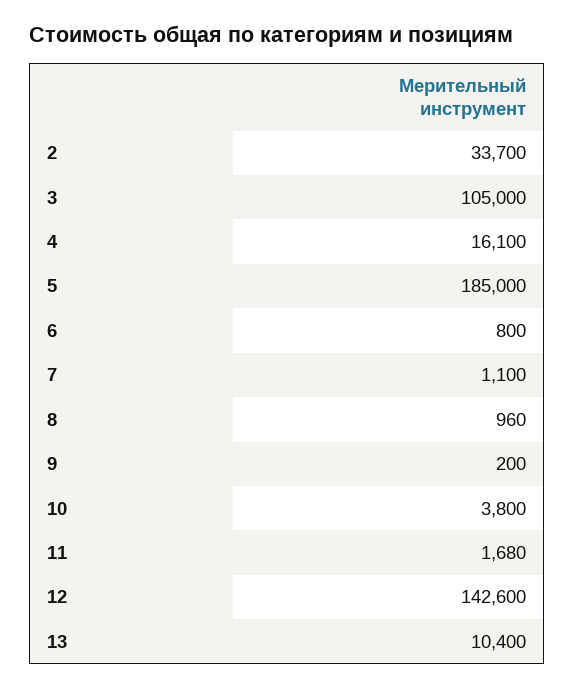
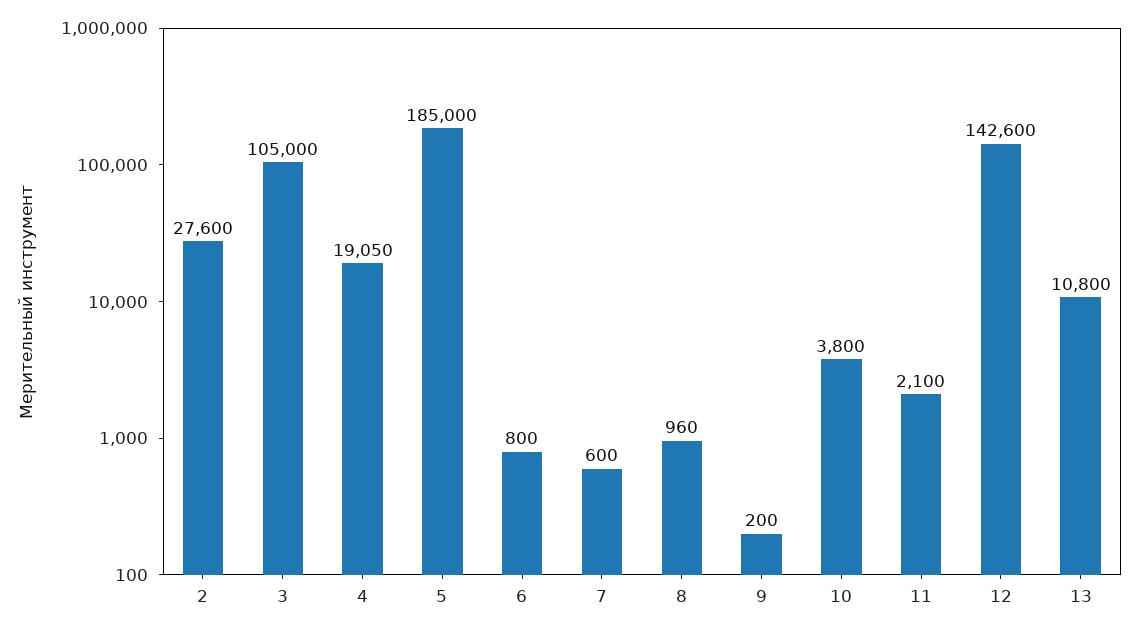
2: 33700 -> 27600
4: 16100 -> 19050
7: 1100 -> 600
11: 1680 -> 2100
13: 10400 -> 10800

